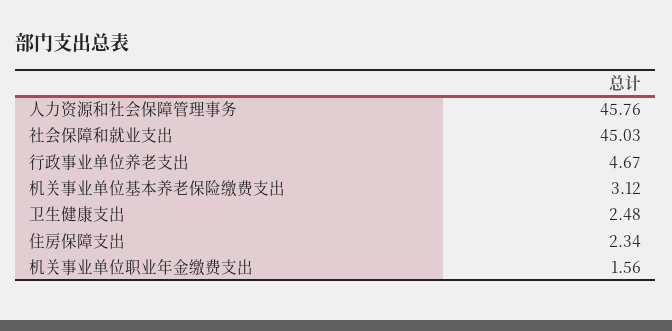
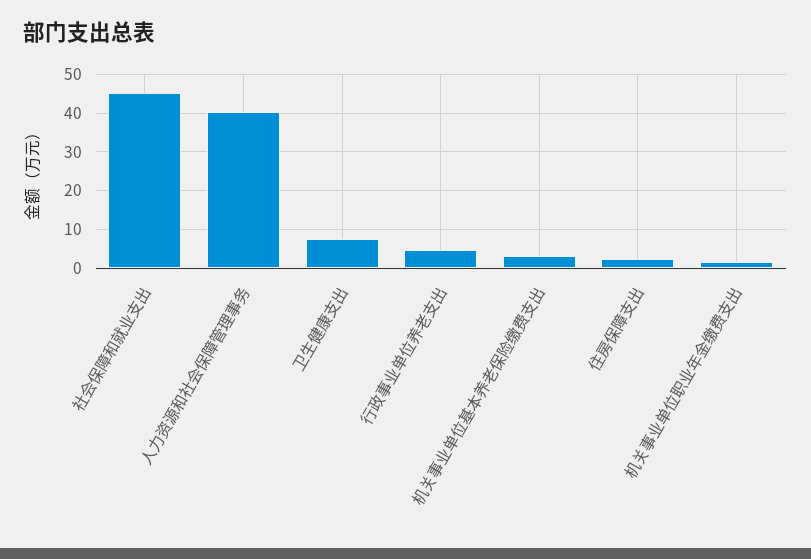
人力资源和社会保障管理事务: 45.76 -> 40
卫生健康支出: 2.48 -> 8

